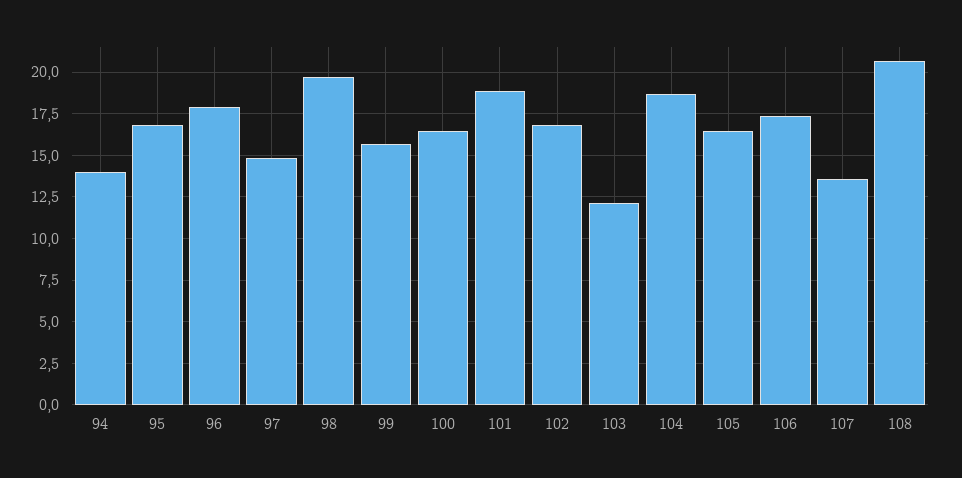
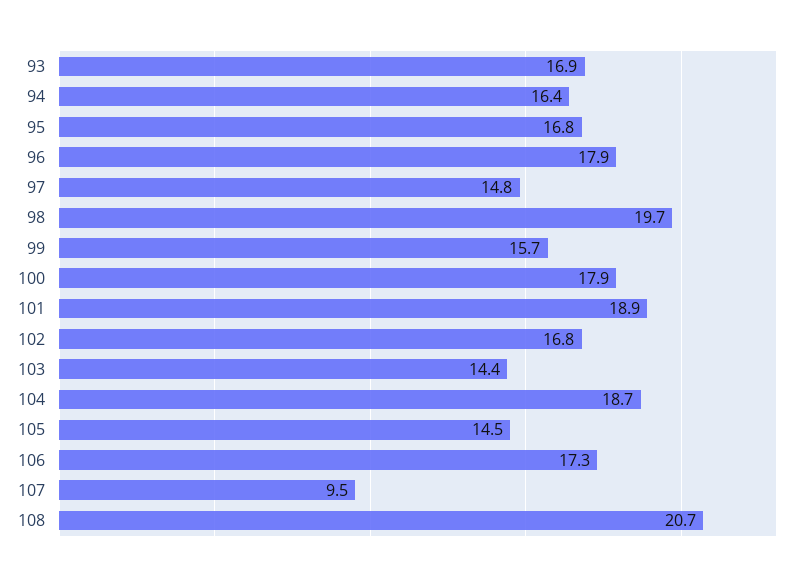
94: 14 -> 16.4
100: 16.5 -> 17.9
103: 12 -> 14.4
105: 16.5 -> 14.5
107: 13.5 -> 9.5
93: none -> 16.9

